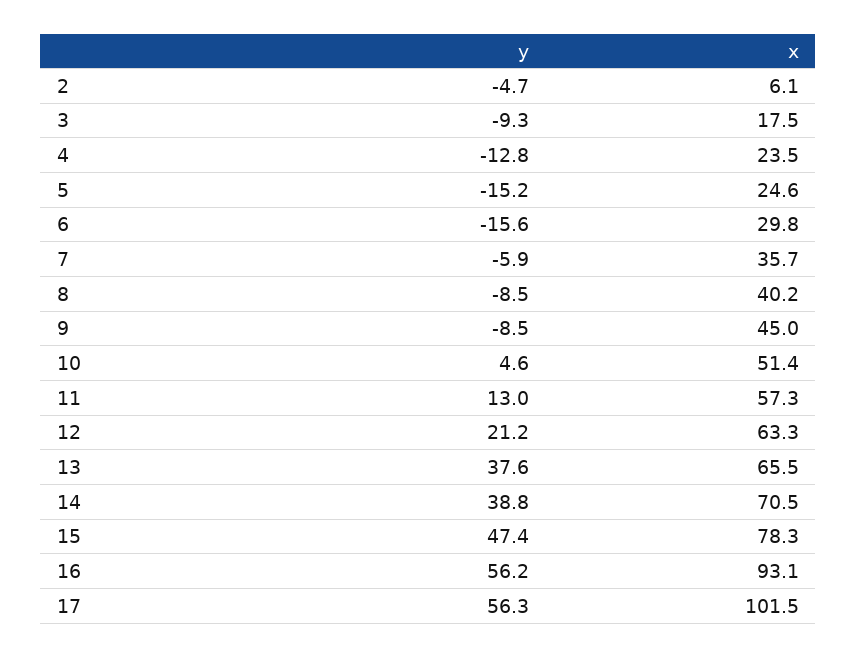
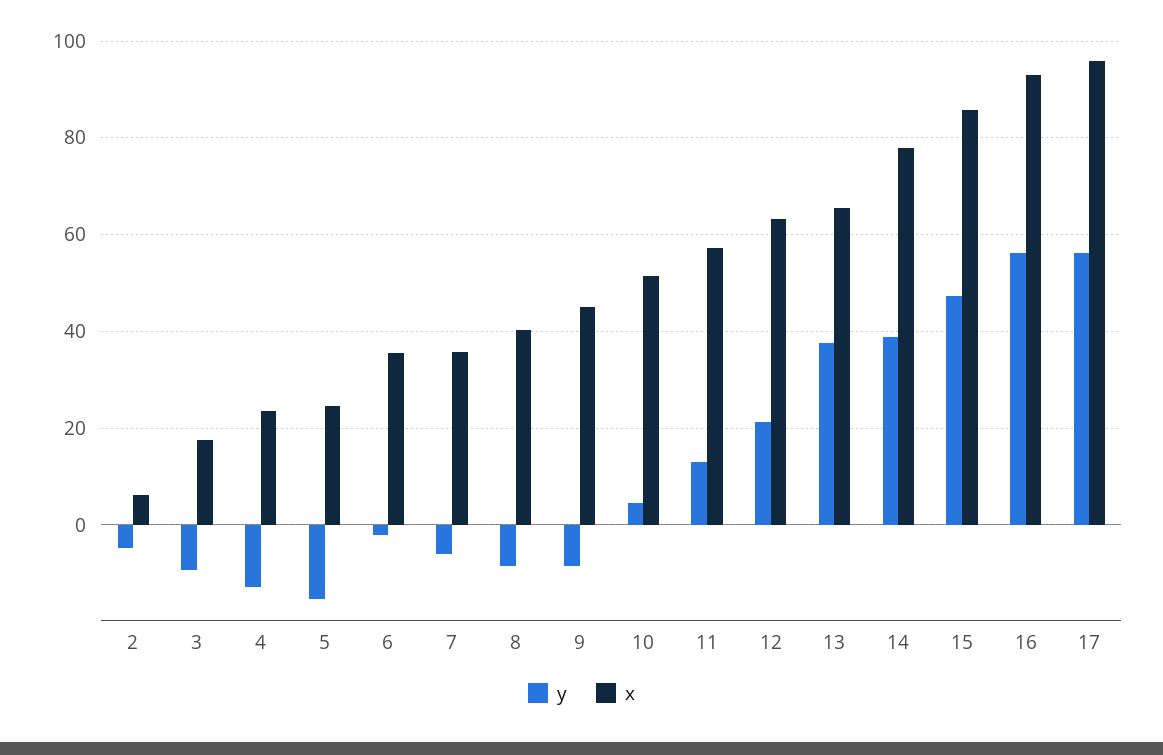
y, 6: -15.6 -> -2
x, 6: 29.8 -> 36
x, 14: 70.5 -> 78
x, 15: 78.3 -> 86
x, 17: 101.5 -> 96

